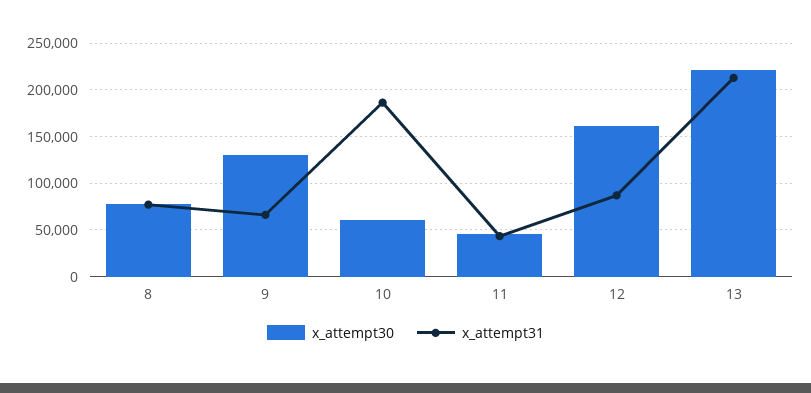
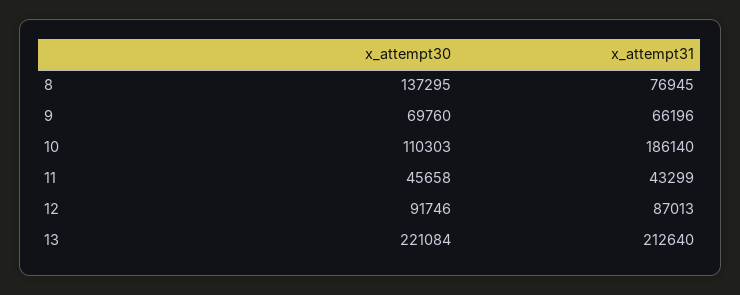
x_attempt30, 8: 80000 -> 137295
x_attempt30, 9: 130000 -> 69760
x_attempt30, 10: 60000 -> 110303
x_attempt30, 12: 160000 -> 91746

